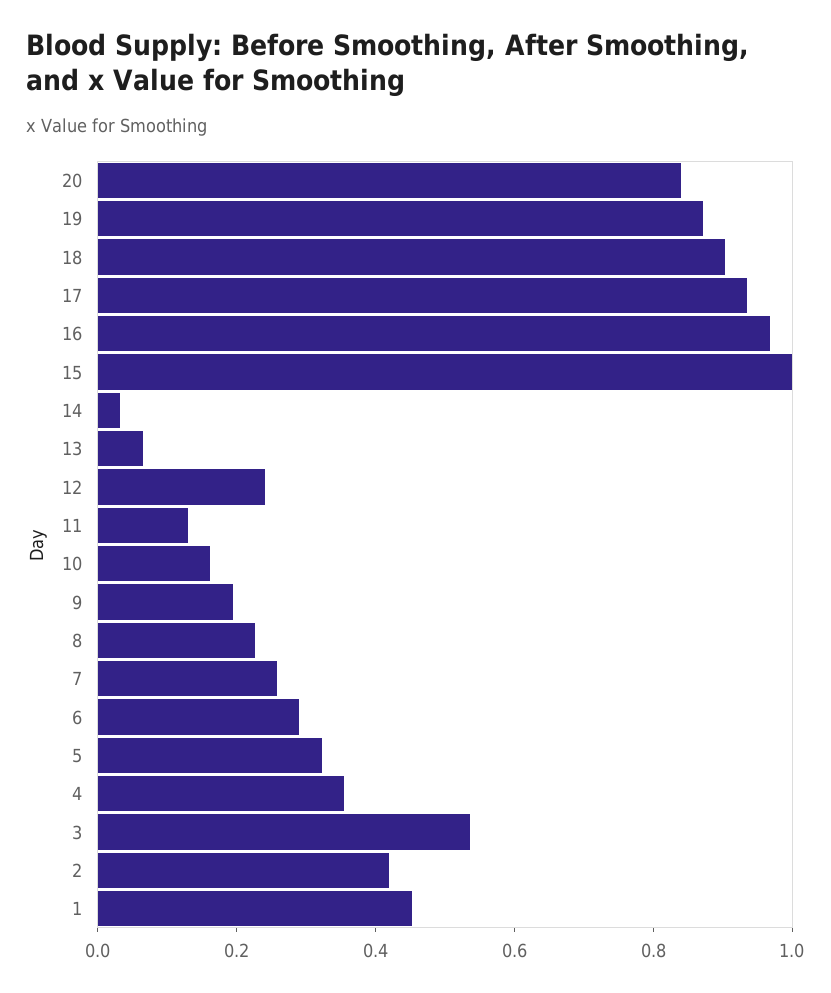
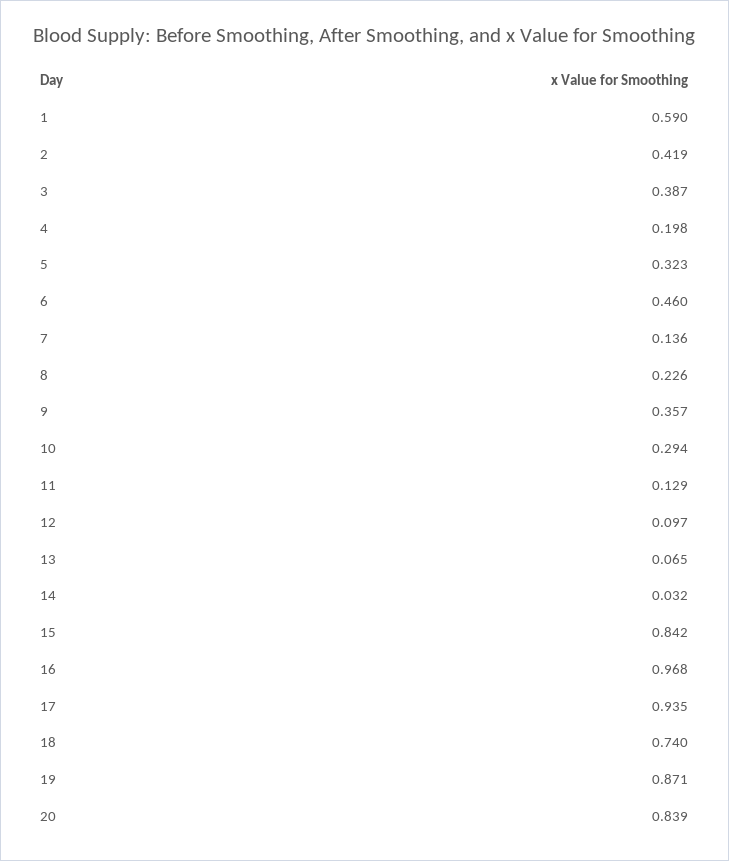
18: 0.9 -> 0.74
15: 1 -> 0.842
12: 0.25 -> 0.097
10: 0.15 -> 0.294
9: 0.2 -> 0.357
7: 0.25 -> 0.136
6: 0.3 -> 0.46
4: 0.35 -> 0.198
3: 0.55 -> 0.387
1: 0.45 -> 0.59

